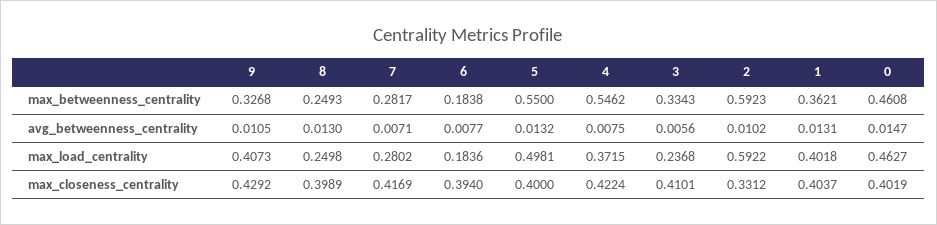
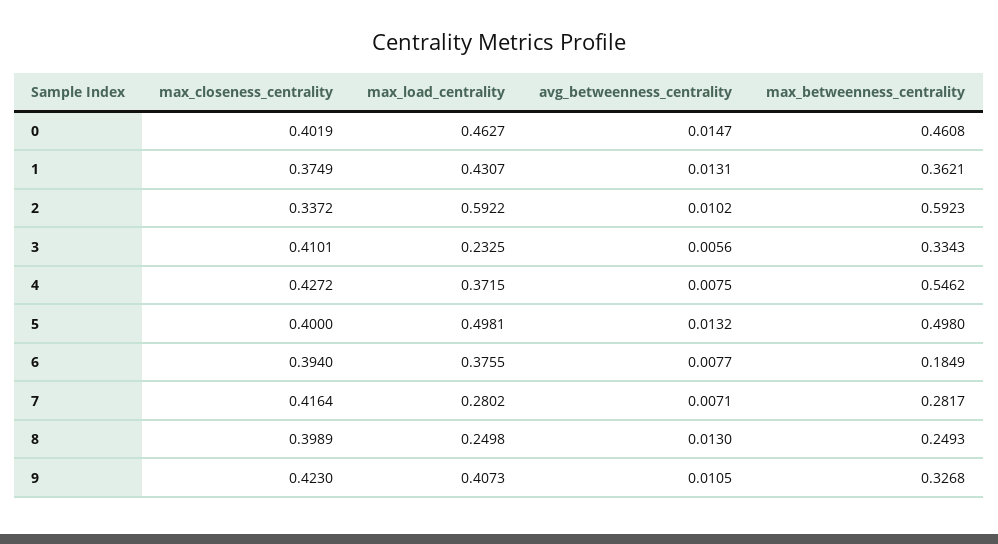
6, max_betweenness_centrality: 0.1838 -> 0.1849
5, max_betweenness_centrality: 0.55 -> 0.498
6, max_load_centrality: 0.1836 -> 0.3755
3, max_load_centrality: 0.2368 -> 0.2325
1, max_load_centrality: 0.4018 -> 0.4307
9, max_closeness_centrality: 0.4292 -> 0.423
7, max_closeness_centrality: 0.4169 -> 0.4164
4, max_closeness_centrality: 0.4224 -> 0.4272
2, max_closeness_centrality: 0.3312 -> 0.3372
1, max_closeness_centrality: 0.4037 -> 0.3749

